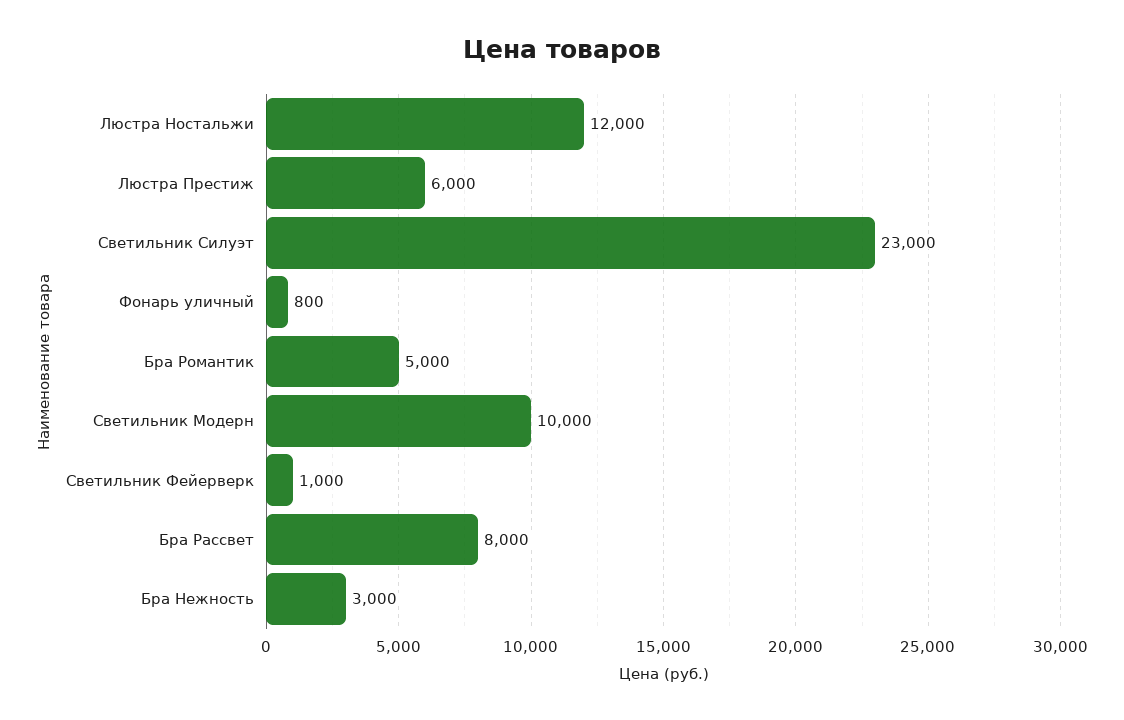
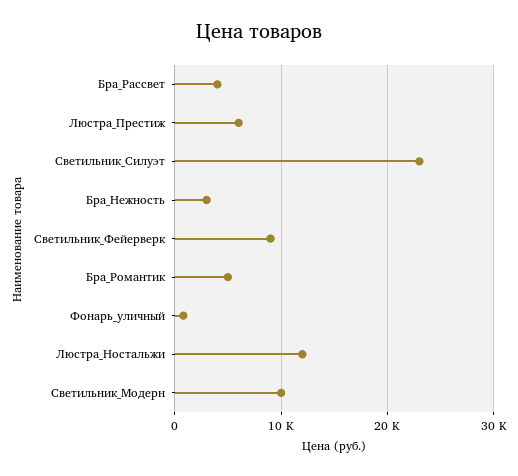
Светильник Фейерверк: 1000 -> 9000
Бра Рассвет: 8000 -> 4000

